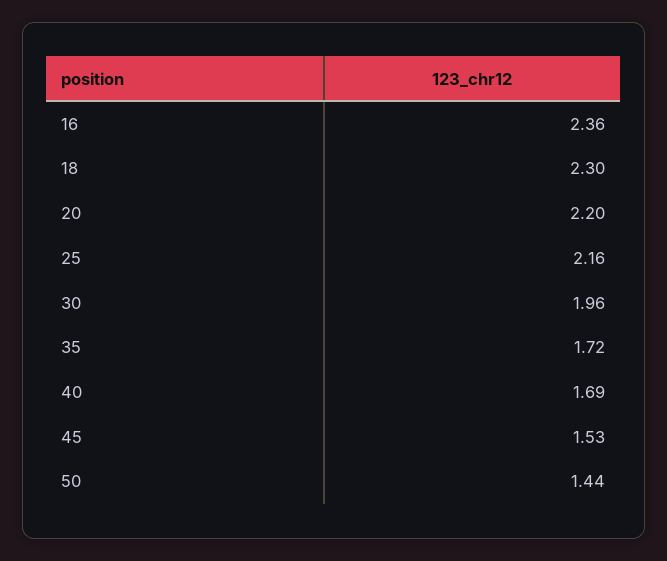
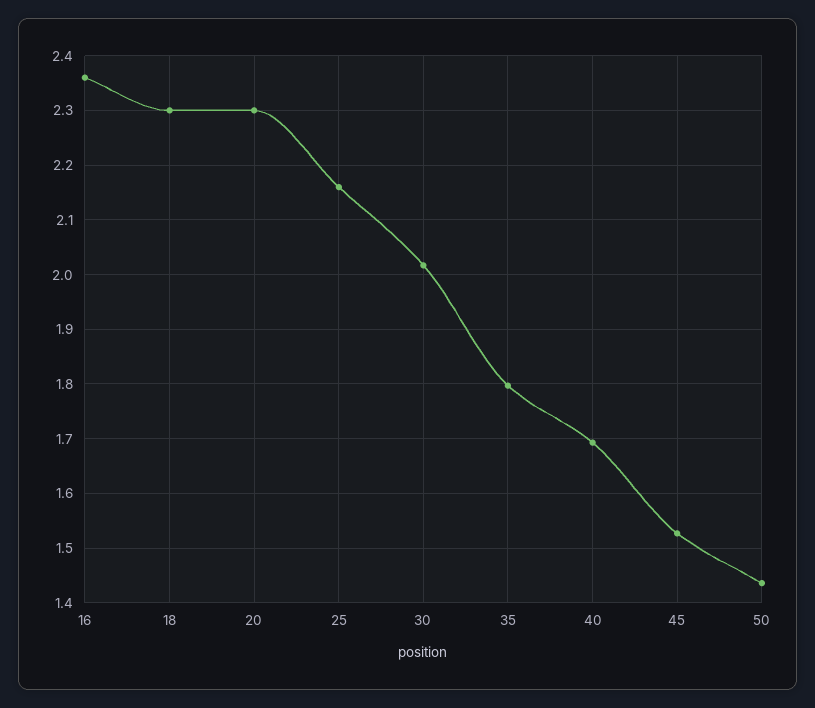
20: 2.2 -> 2.3
30: 1.96 -> 2.02
35: 1.72 -> 1.8

